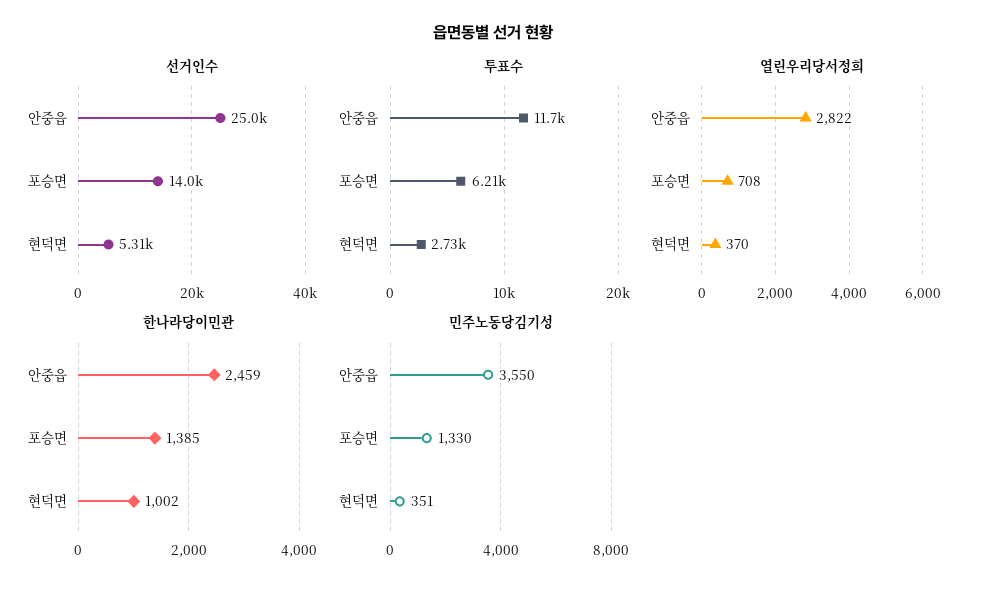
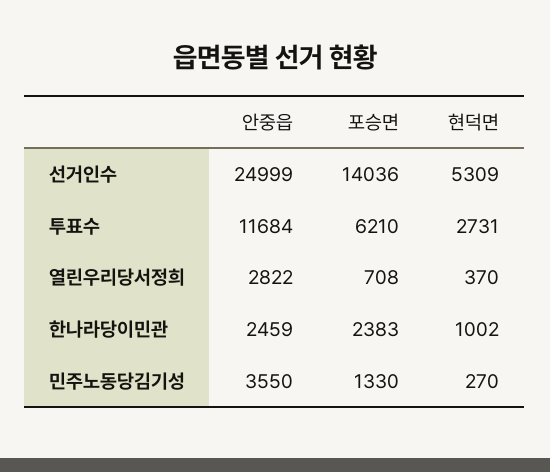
한나라당이민관, 포승면: 1385 -> 2383
민주노동당김기성, 현덕면: 351 -> 270

